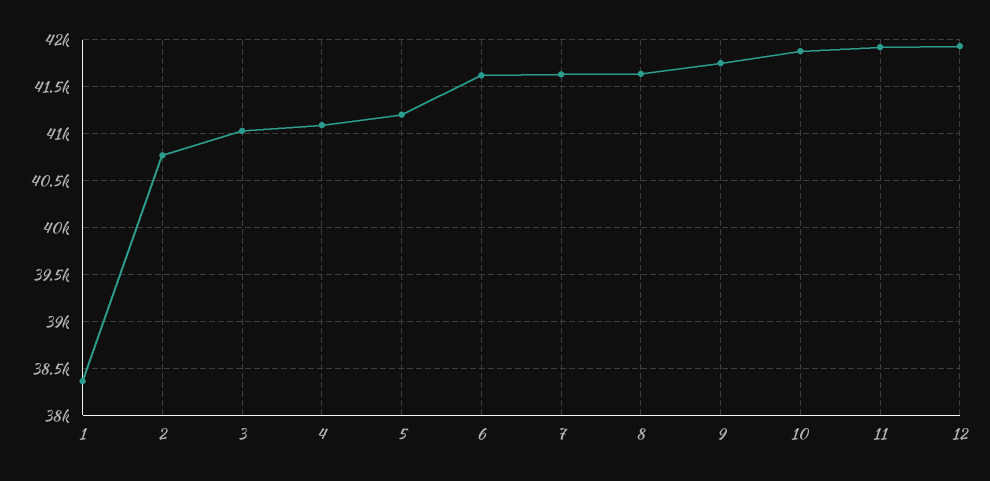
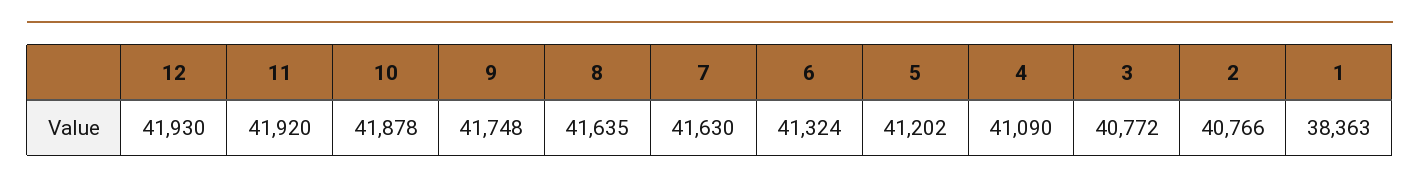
3: 41000 -> 40772
6: 41600 -> 41324

